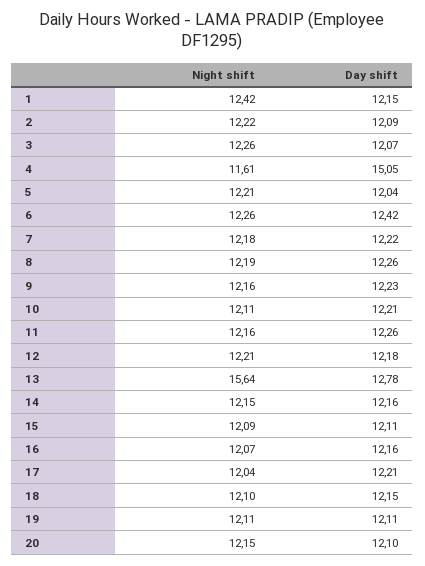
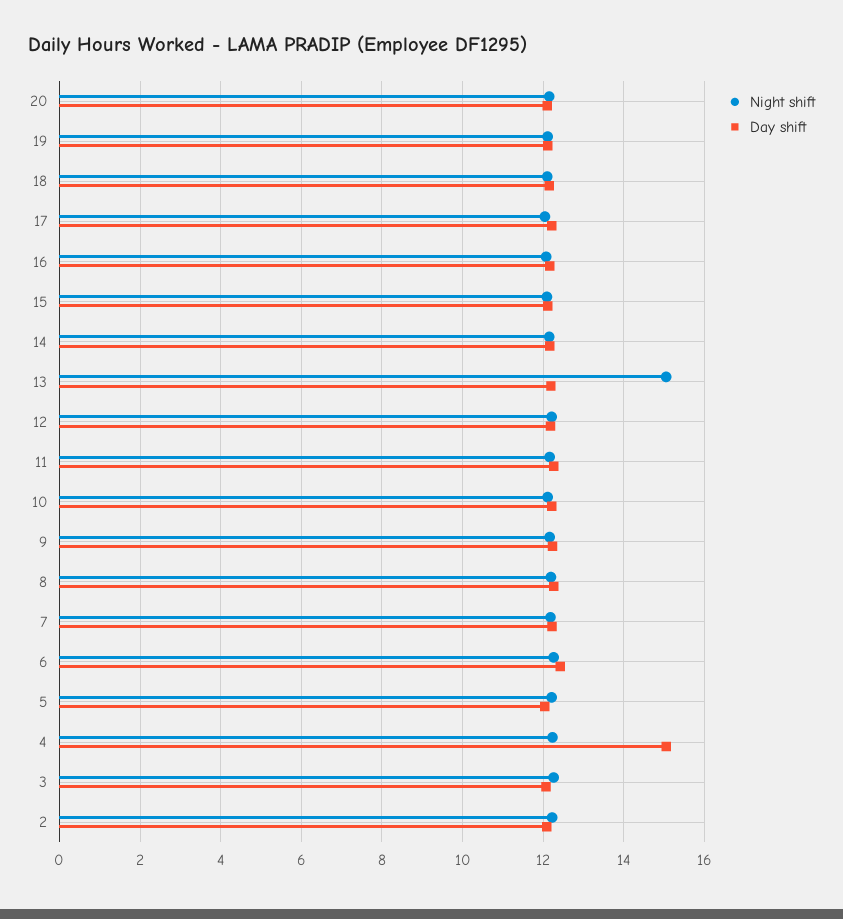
Night shift, 1: 12.42 -> none
Day shift, 1: 12.15 -> none
Night shift, 4: 11.61 -> 12.2
Night shift, 13: 15.64 -> 15
Day shift, 13: 12.78 -> 12.2

